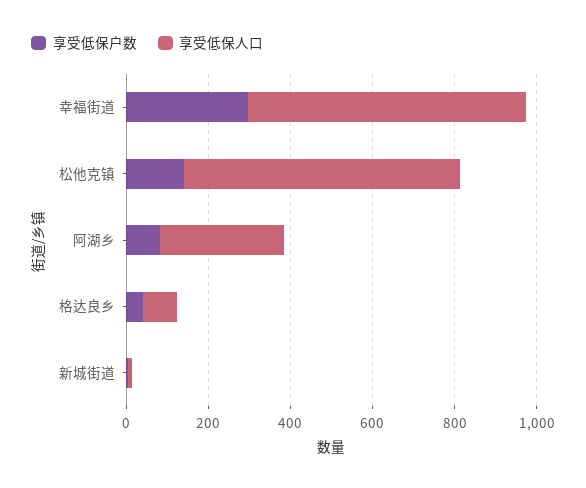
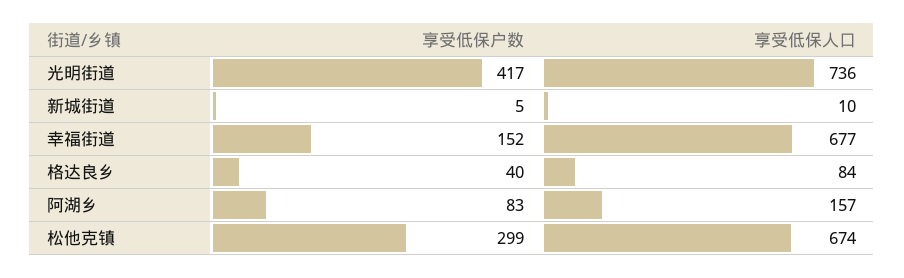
享受低保户数, 幸福街道: 300 -> 152
享受低保户数, 松他克镇: 150 -> 299
享受低保人口, 阿湖乡: 300 -> 157
享受低保户数, 光明街道: none -> 417
享受低保人口, 光明街道: none -> 736

